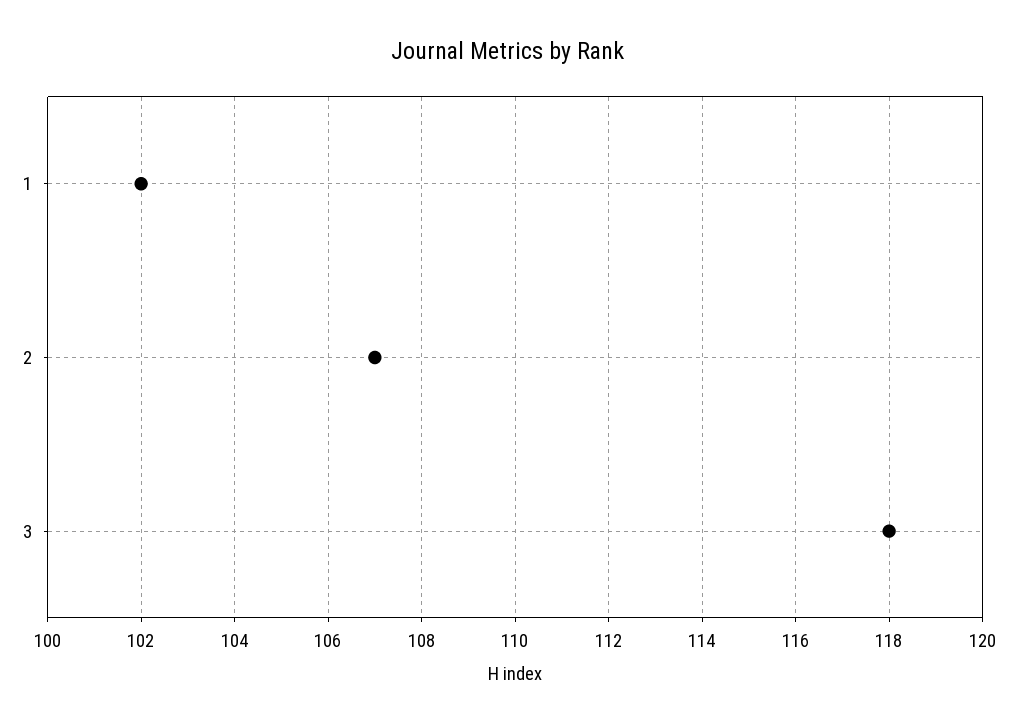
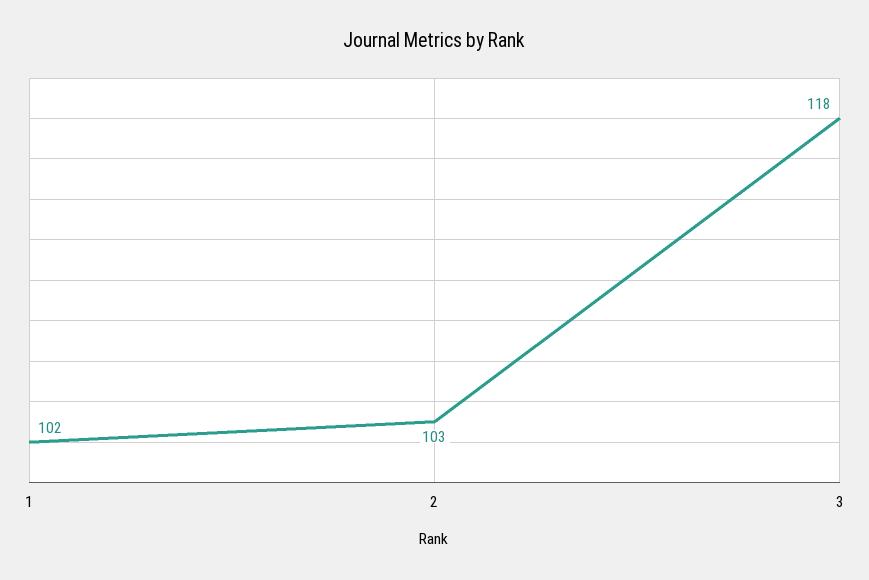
2: 107 -> 103

